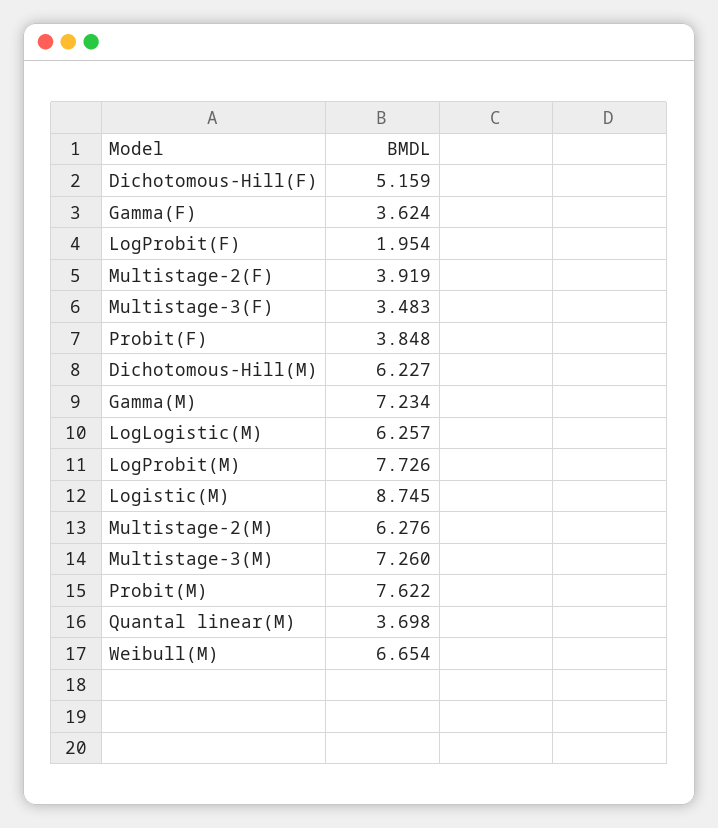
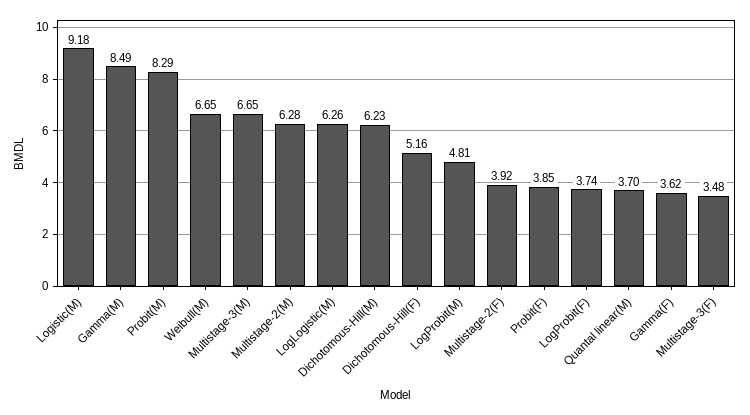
LogProbit(F): 1.954 -> 3.74
Gamma(M): 7.234 -> 8.49
LogProbit(M): 7.726 -> 4.81
Logistic(M): 8.745 -> 9.18
Multistage-3(M): 7.26 -> 6.65
Probit(M): 7.622 -> 8.29

